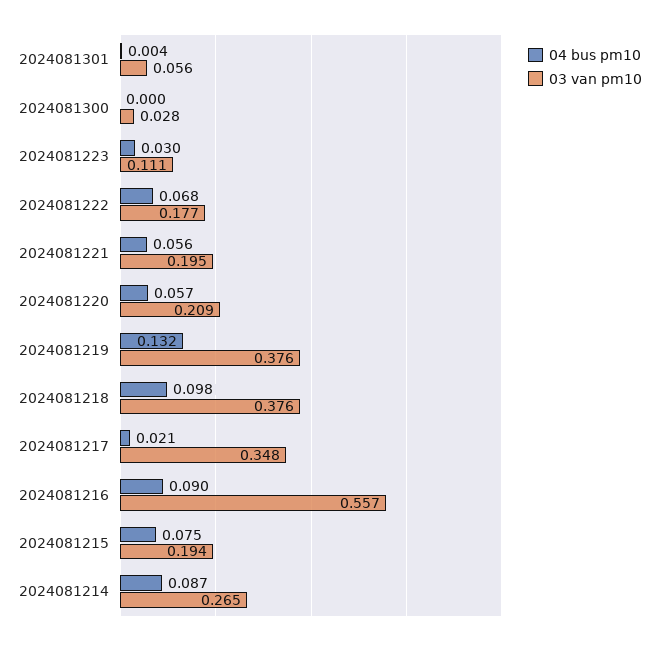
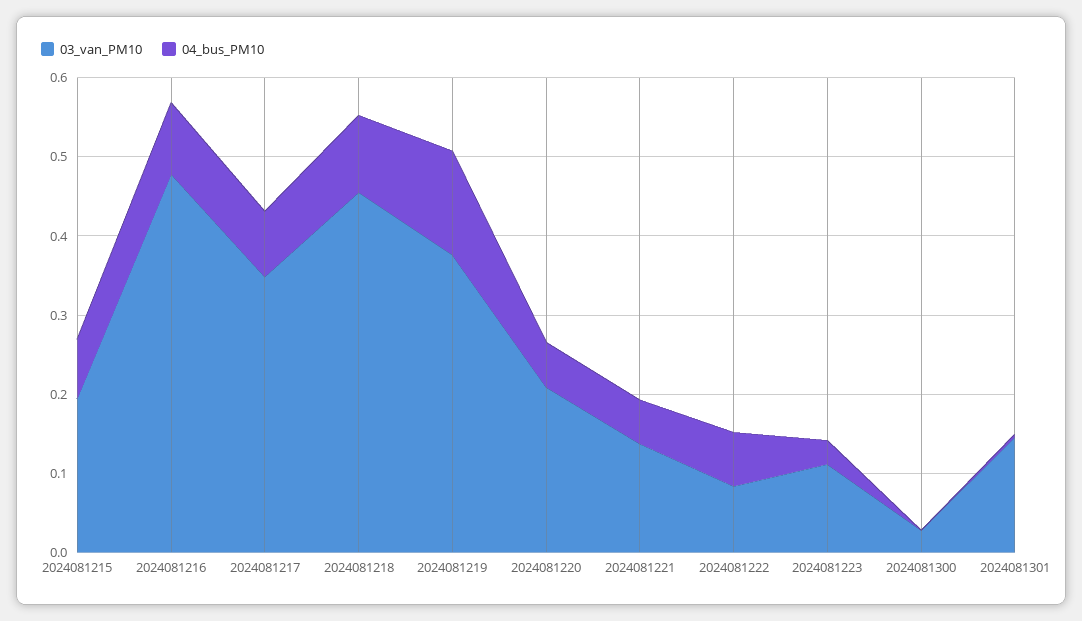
03 van pm10, 2024081301: 0.056 -> 0.14
03 van pm10, 2024081222: 0.177 -> 0.08
03 van pm10, 2024081221: 0.195 -> 0.14
03 van pm10, 2024081218: 0.376 -> 0.46
04 bus pm10, 2024081217: 0.021 -> 0.08
03 van pm10, 2024081216: 0.557 -> 0.48
04 bus pm10, 2024081214: 0.087 -> none
03 van pm10, 2024081214: 0.265 -> none

